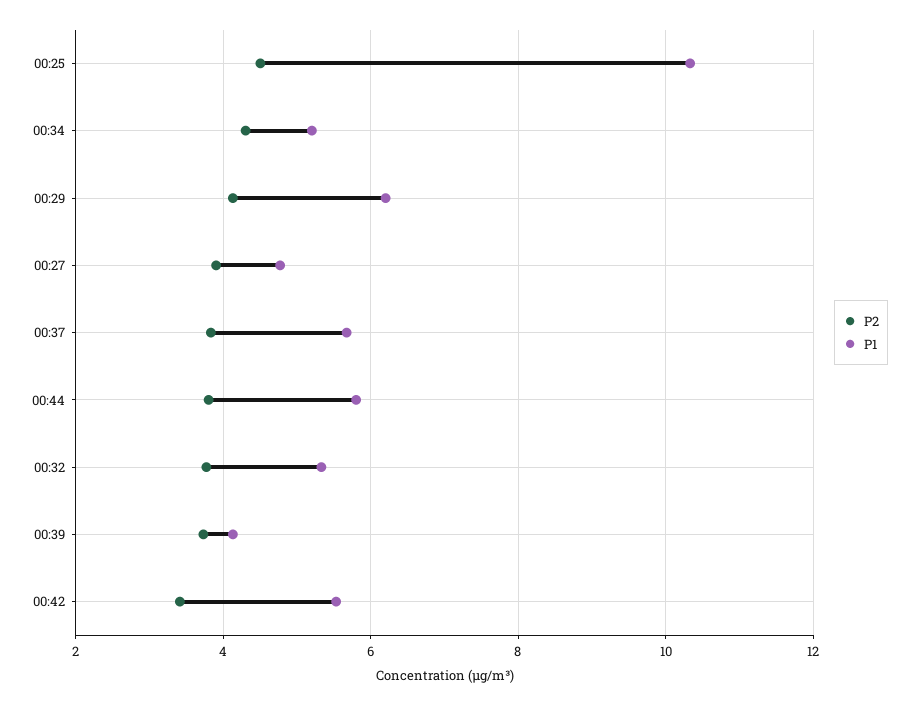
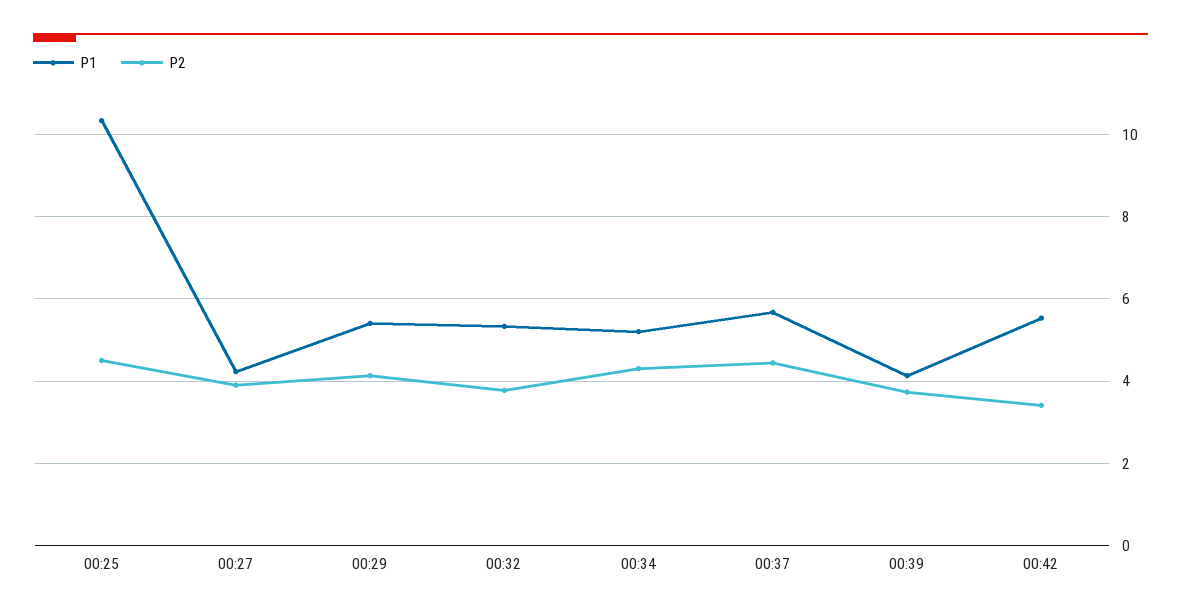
P1, 00:29: 6.2 -> 5.4
P1, 00:27: 4.8 -> 4.2
P2, 00:37: 3.8 -> 4.4
P2, 00:44: 3.8 -> none
P1, 00:44: 5.8 -> none

